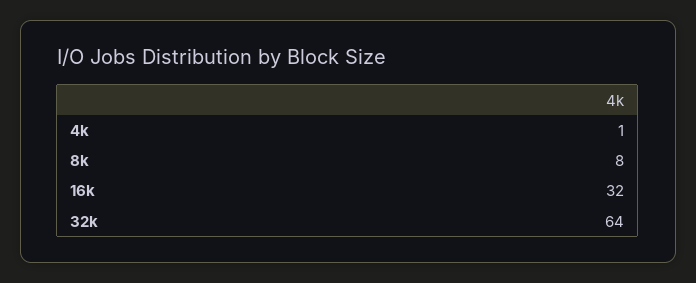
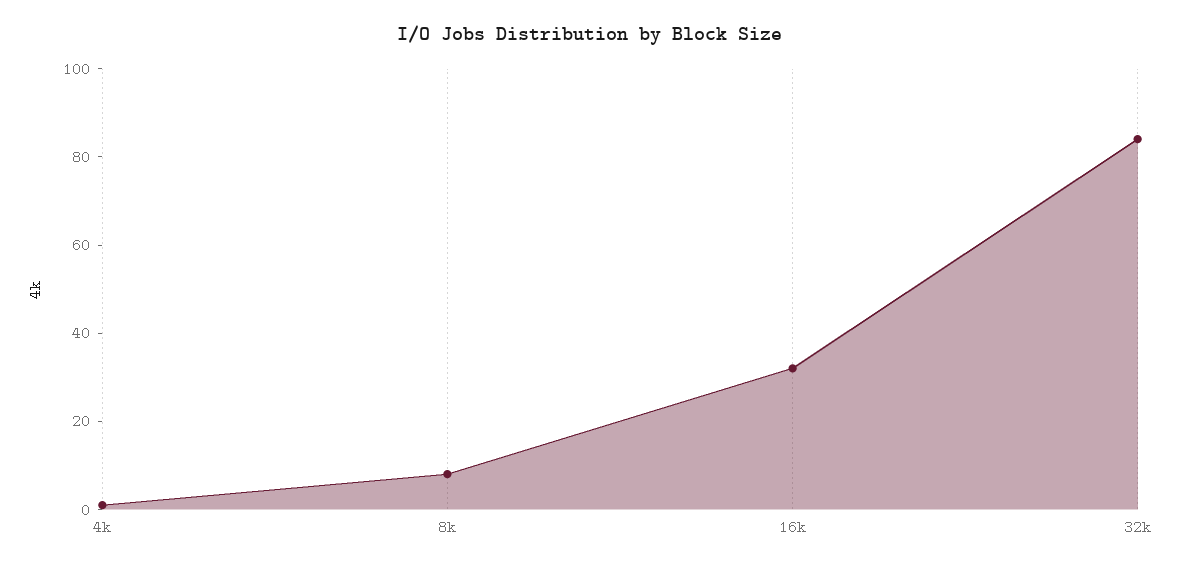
32k: 64 -> 85

